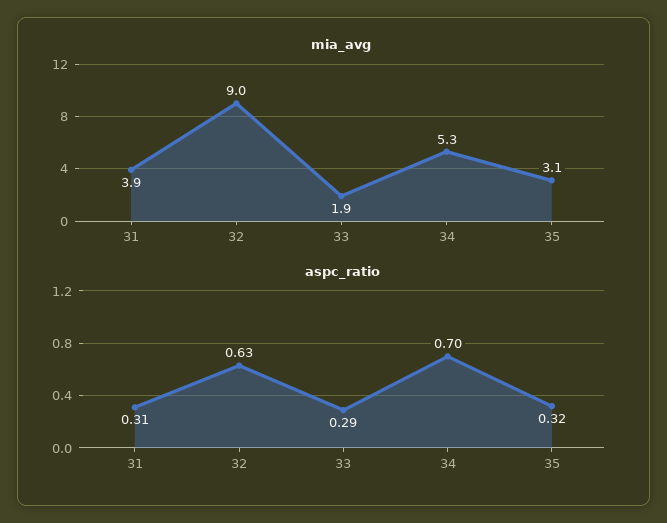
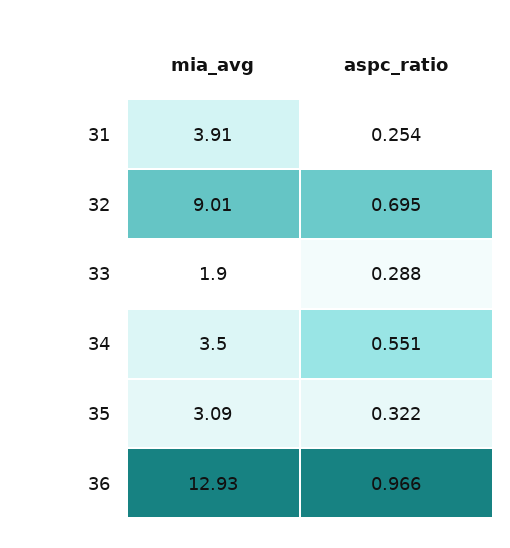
mia_avg, 34: 5.3 -> 3.5
aspc_ratio, 31: 0.31 -> 0.254
aspc_ratio, 32: 0.63 -> 0.695
aspc_ratio, 34: 0.7 -> 0.551
mia_avg, 36: none -> 12.93
aspc_ratio, 36: none -> 0.966

